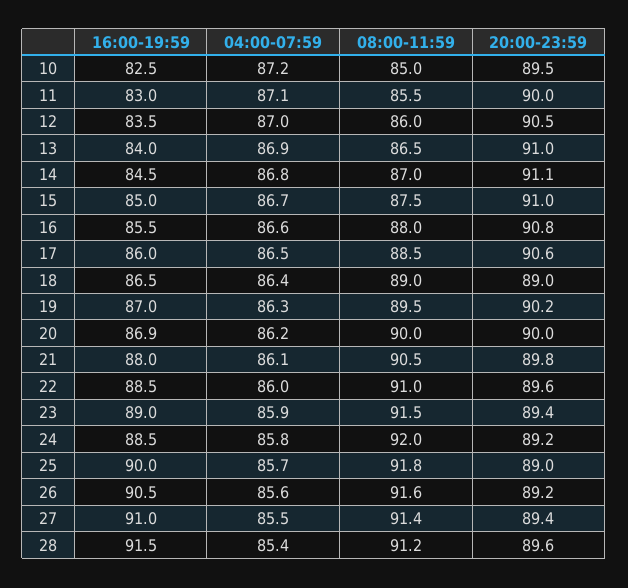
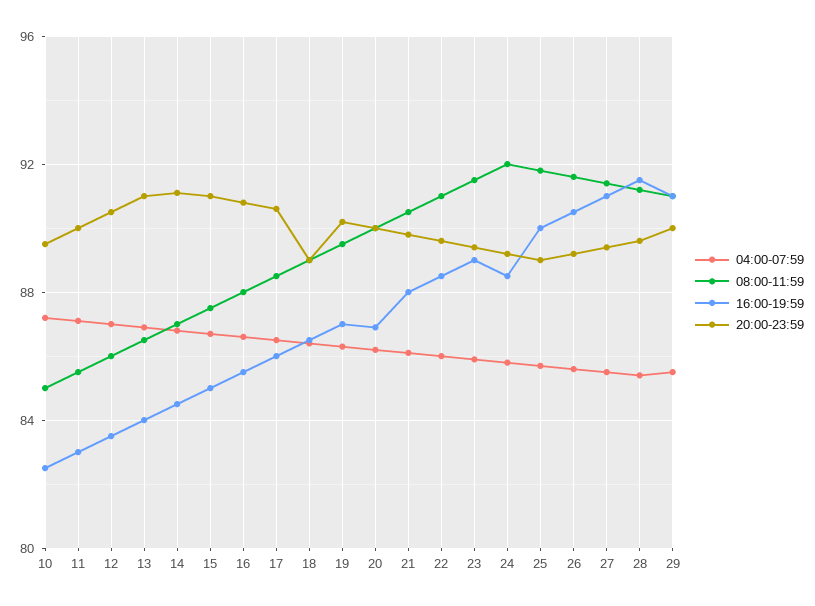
04:00-07:59, 29: none -> 85.5
08:00-11:59, 29: none -> 91
16:00-19:59, 29: none -> 91
20:00-23:59, 29: none -> 90

